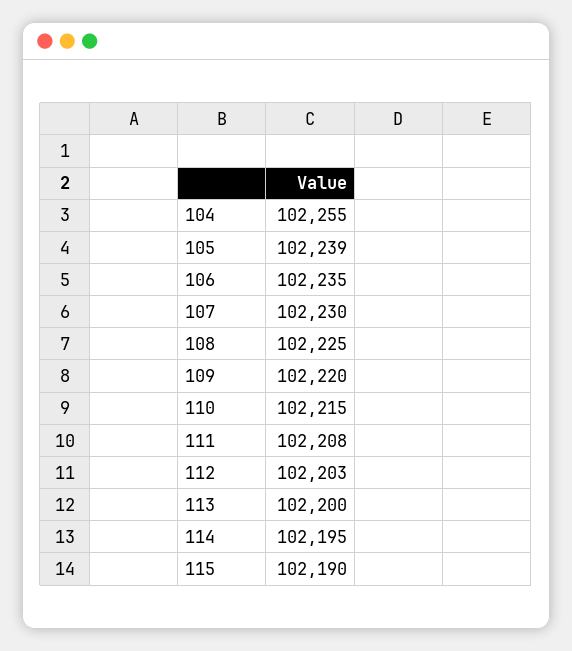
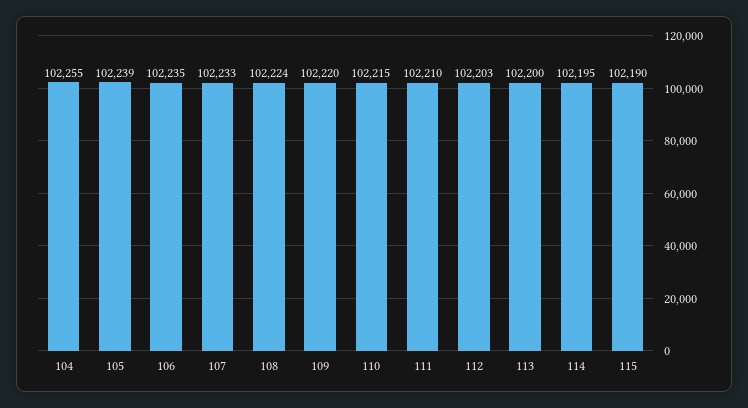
107: 102230 -> 102233
108: 102225 -> 102224
111: 102208 -> 102210

